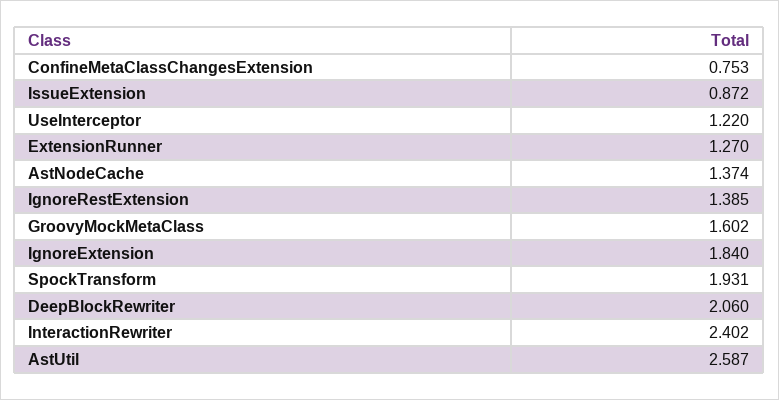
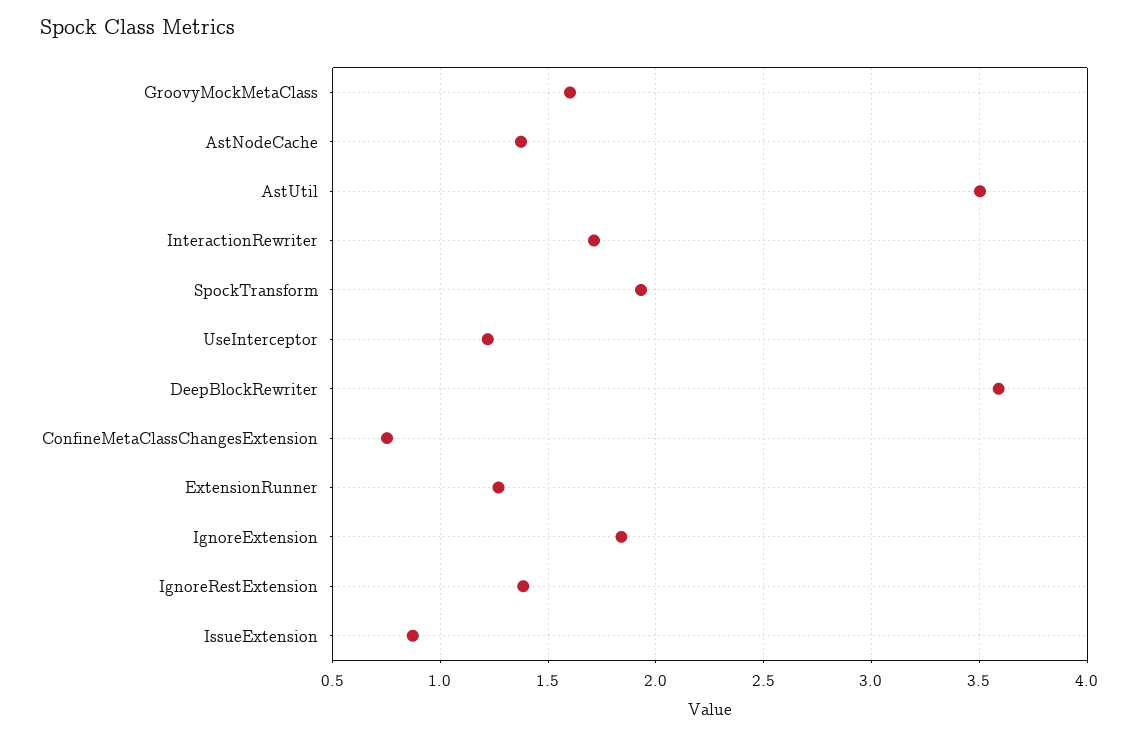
DeepBlockRewriter: 2.06 -> 3.6
InteractionRewriter: 2.402 -> 1.7
AstUtil: 2.587 -> 3.5

